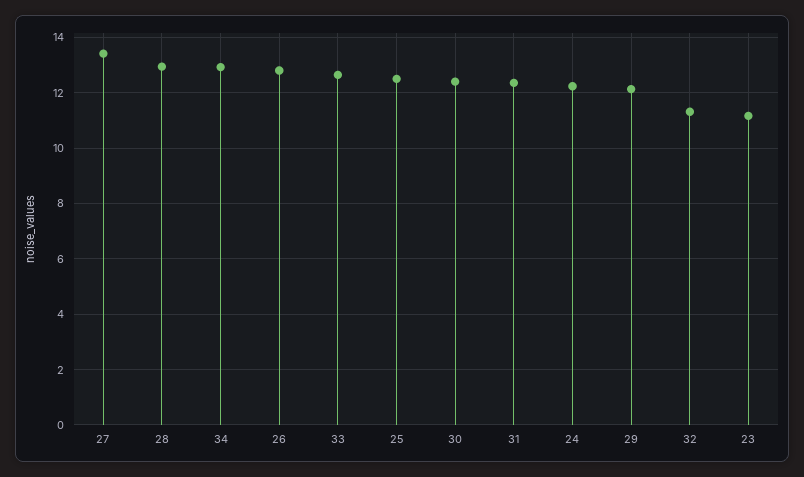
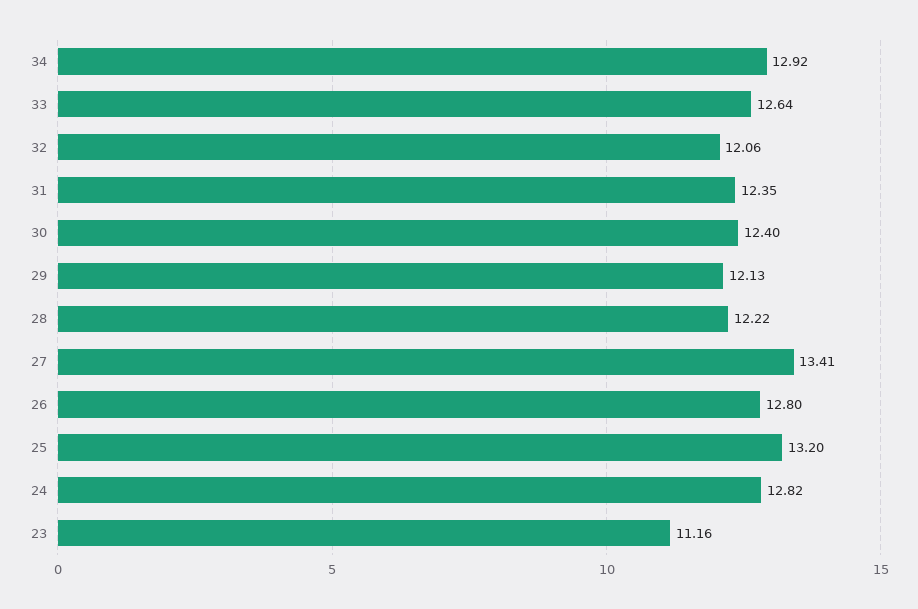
28: 13 -> 12.22
25: 12.5 -> 13.2
24: 12.25 -> 12.82
32: 11.25 -> 12.06

